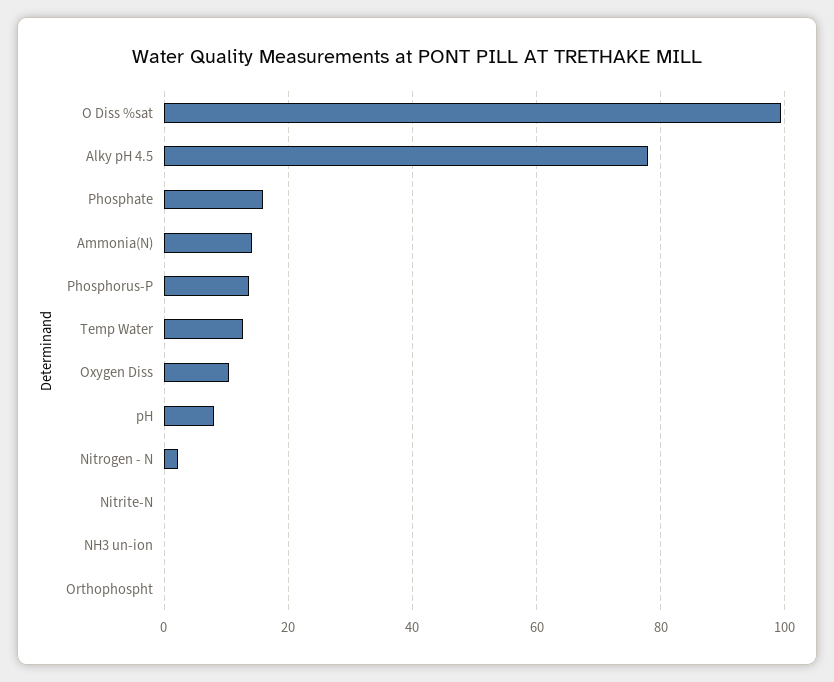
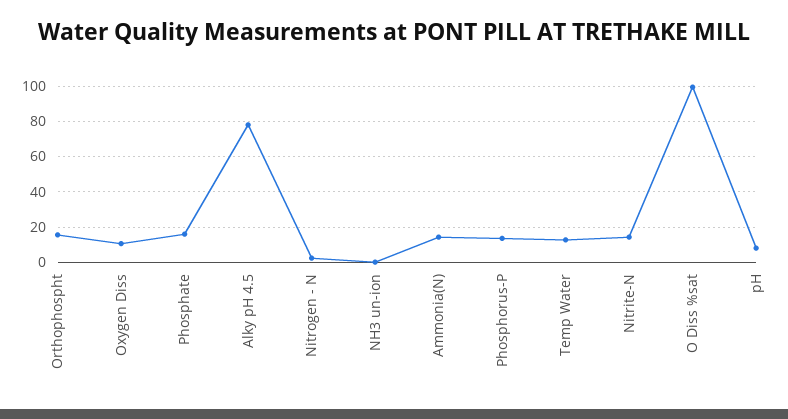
Nitrite-N: 0 -> 15
Orthophospht: 0 -> 15

